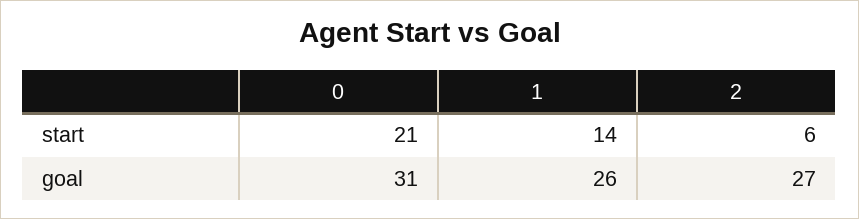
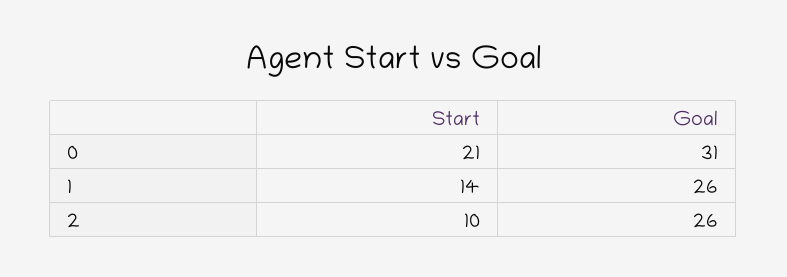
2, start: 6 -> 10
2, goal: 27 -> 26

